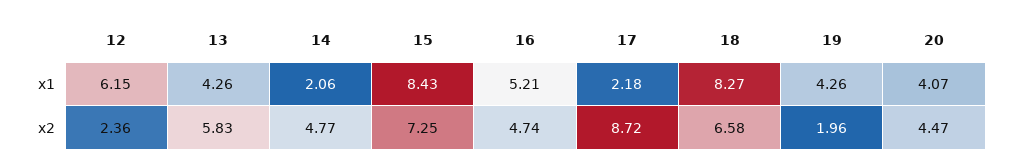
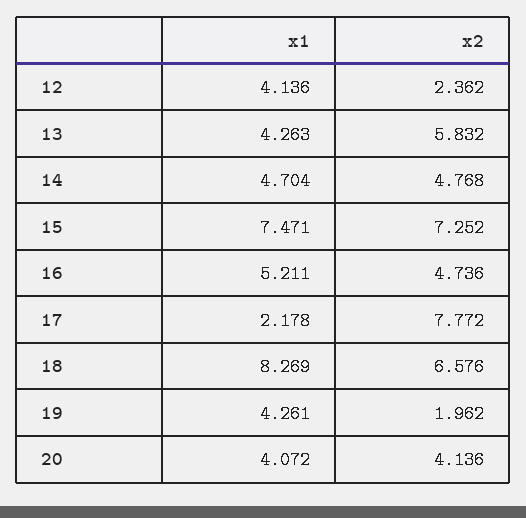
12, x1: 6.15 -> 4.136
14, x1: 2.06 -> 4.704
15, x1: 8.43 -> 7.471
17, x2: 8.72 -> 7.772
20, x2: 4.47 -> 4.136

